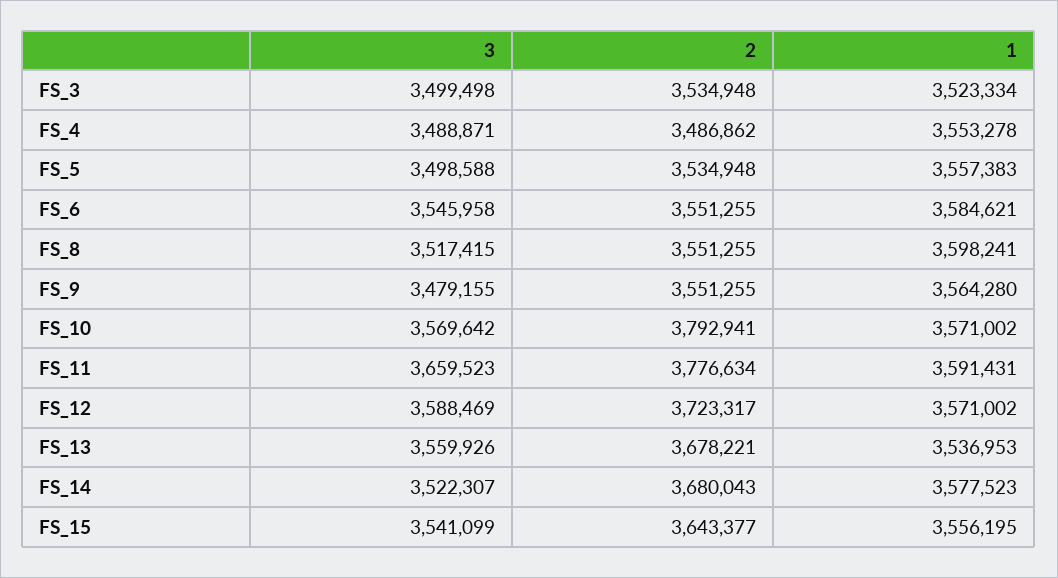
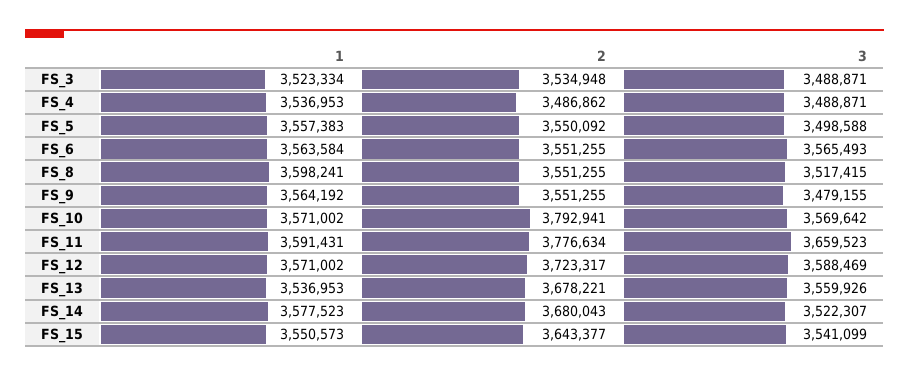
3, FS_3: 3499498 -> 3488871
1, FS_4: 3553278 -> 3536953
2, FS_5: 3534948 -> 3550092
3, FS_6: 3545958 -> 3565493
1, FS_6: 3584621 -> 3563584
1, FS_9: 3564280 -> 3564192
1, FS_15: 3556195 -> 3550573

